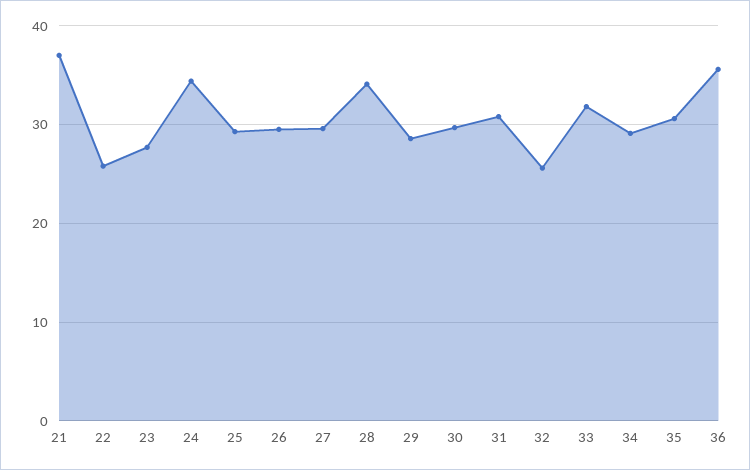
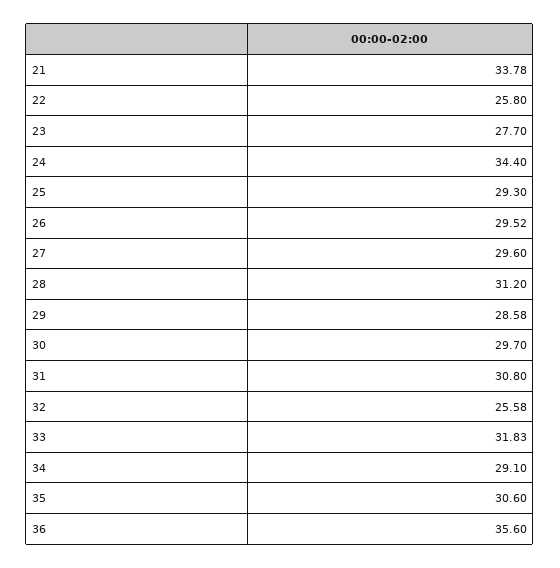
21: 37 -> 33.78
28: 34 -> 31.2

